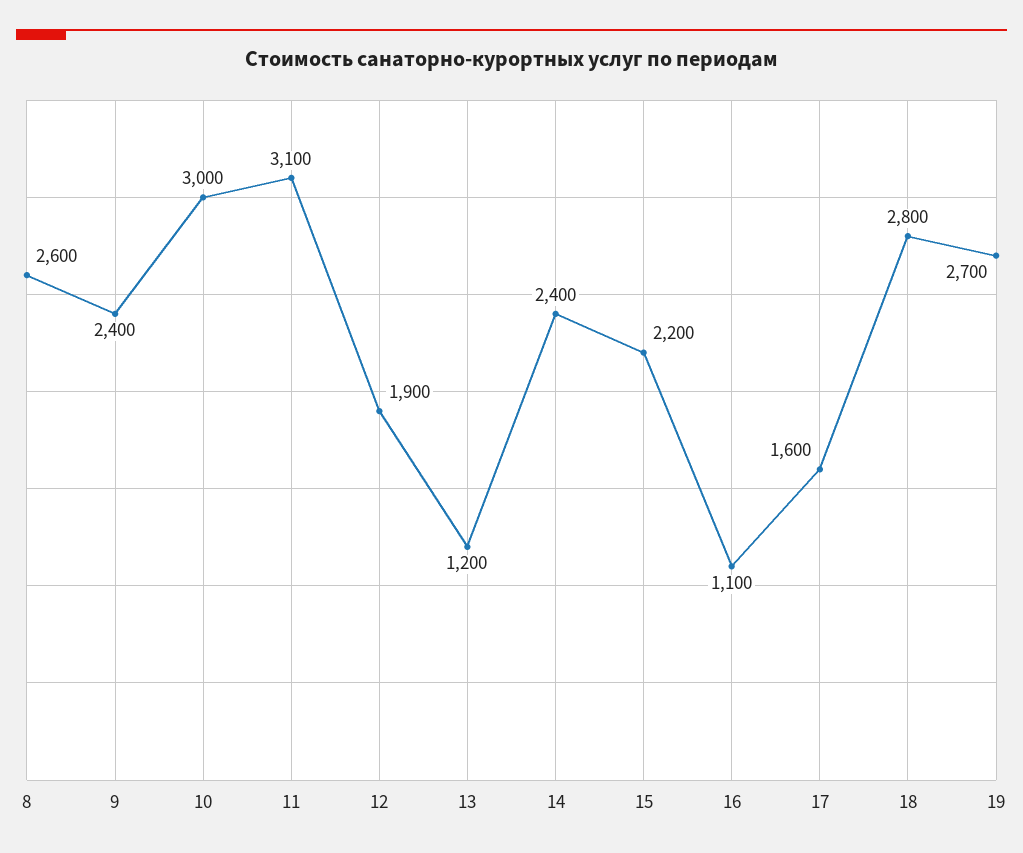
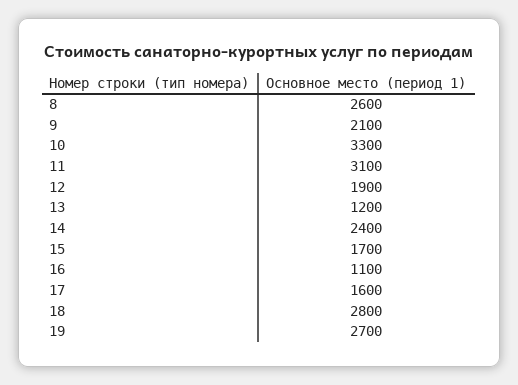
9: 2400 -> 2100
10: 3000 -> 3300
15: 2200 -> 1700

